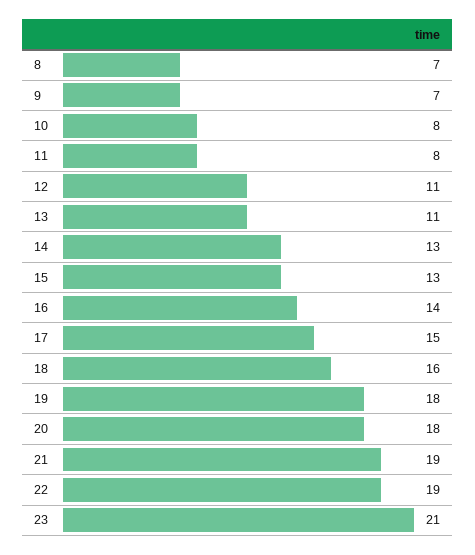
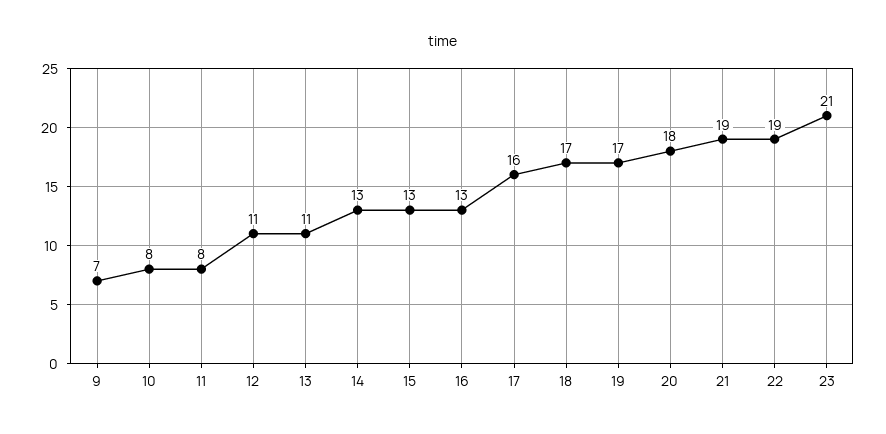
8: 7 -> none
16: 14 -> 13
17: 15 -> 16
18: 16 -> 17
19: 18 -> 17

